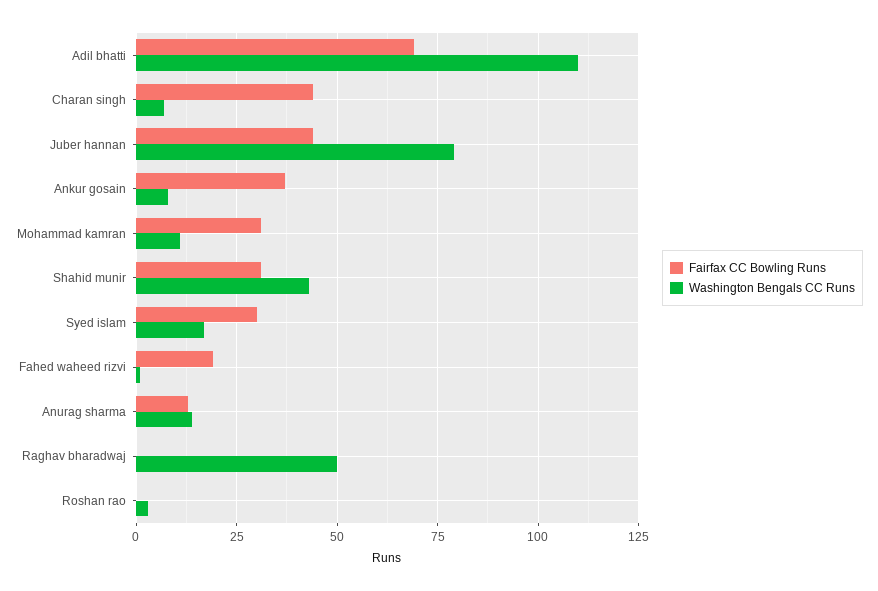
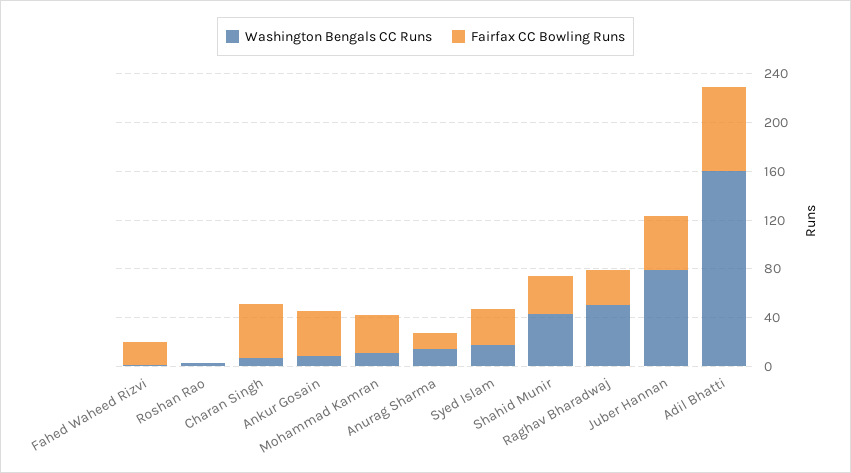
Washington Bengals CC Runs, Adil bhatti: 110 -> 160
Fairfax CC Bowling Runs, Raghav bharadwaj: 0 -> 30

